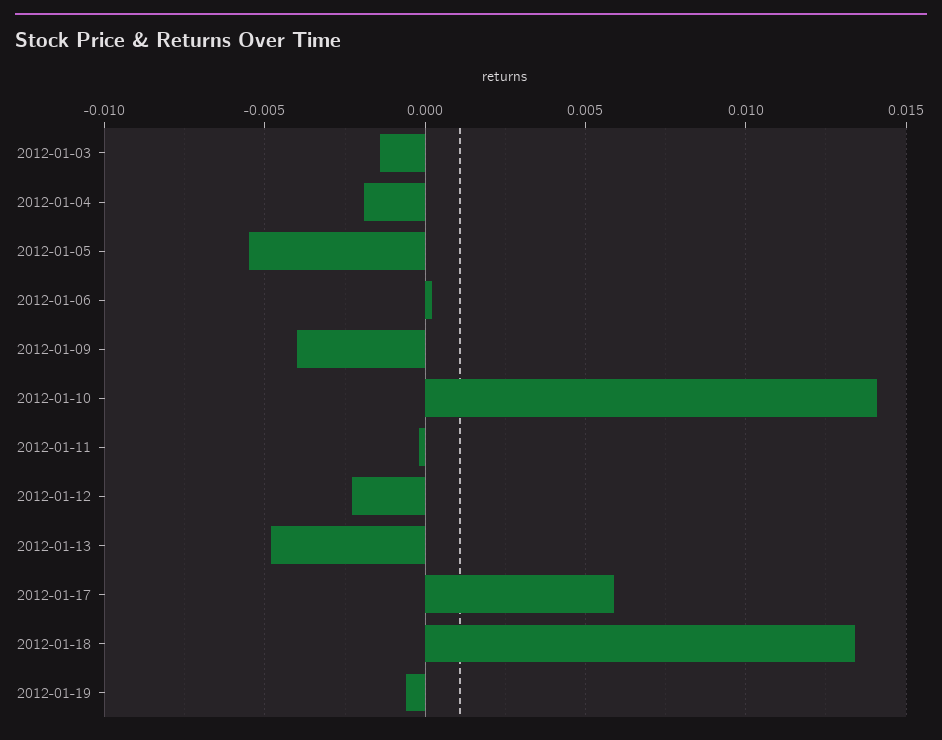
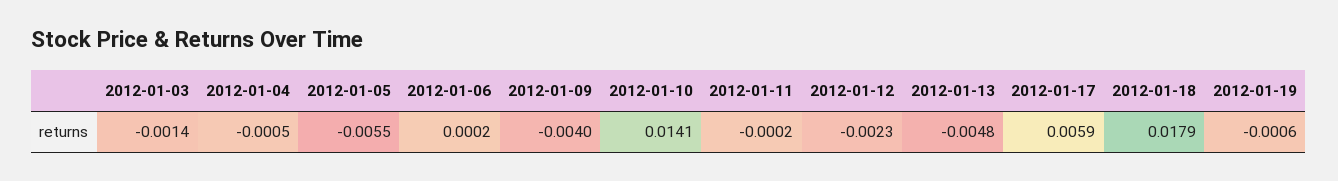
2012-01-04: -0.002 -> -0.0005
2012-01-18: 0.0135 -> 0.0179

